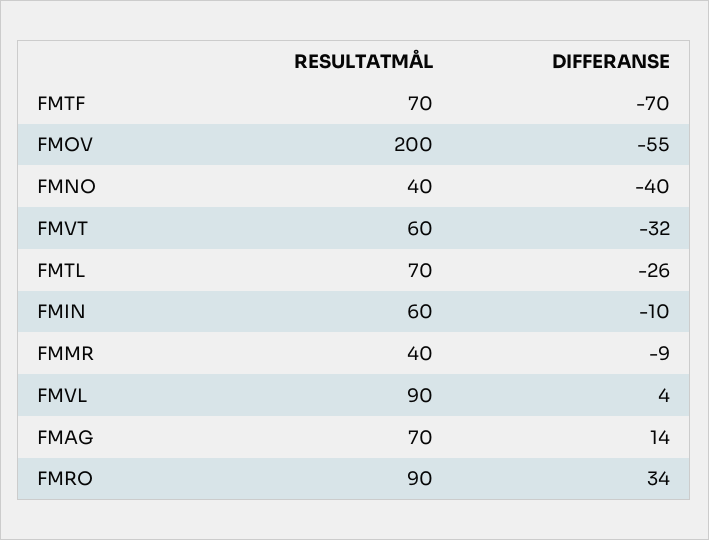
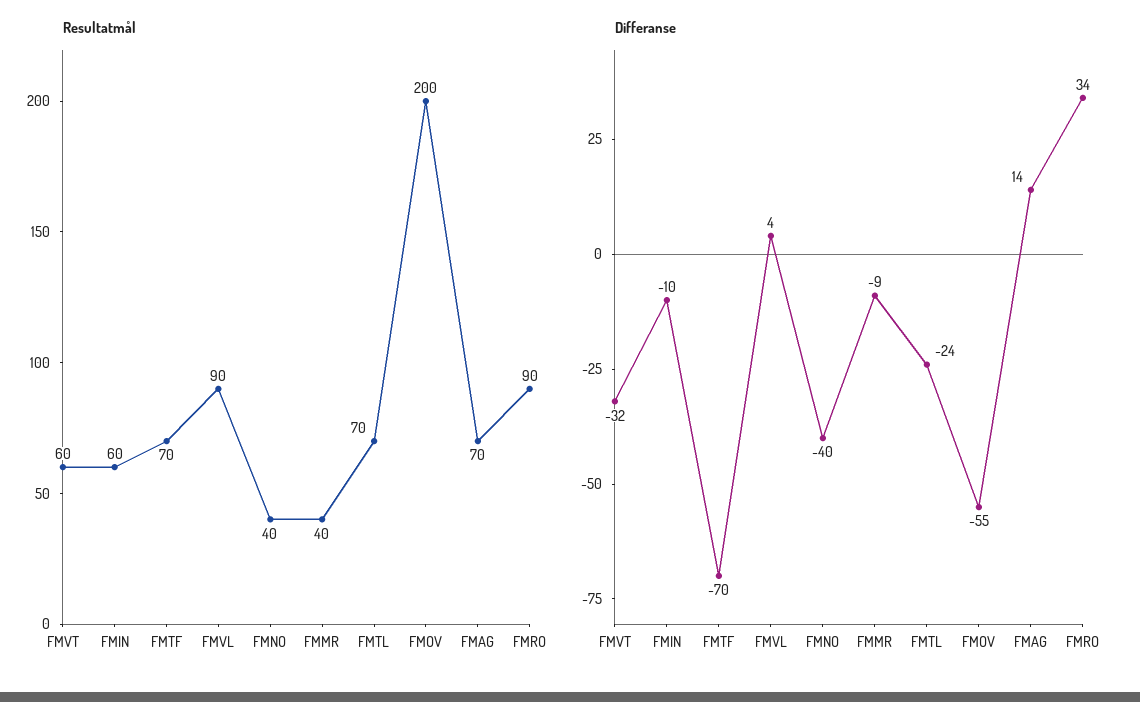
DIFFERANSE, FMTL: -26 -> -24

